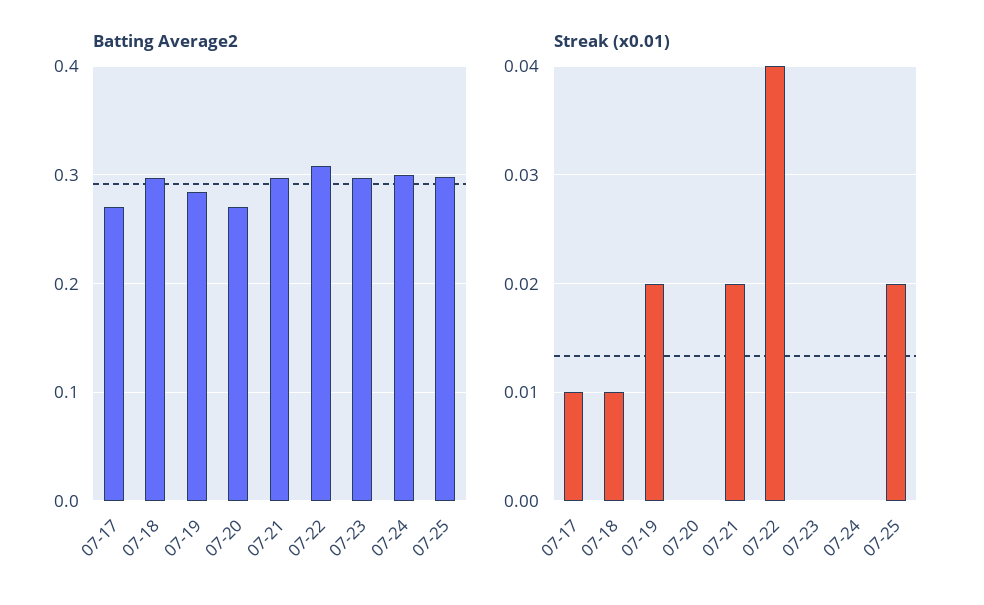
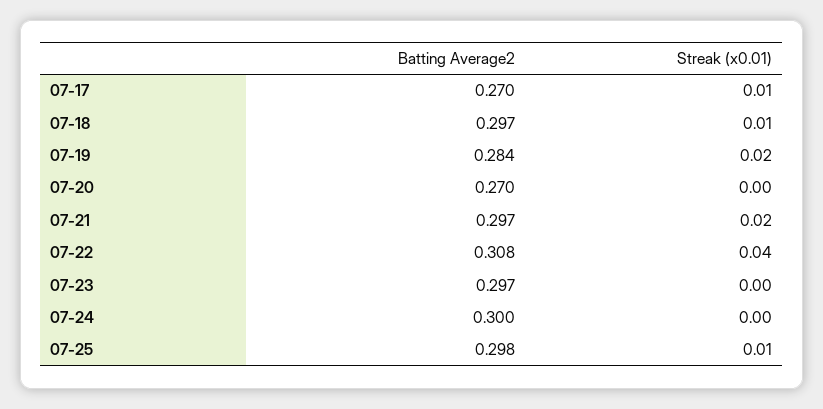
Streak (x0.01), 07-25: 0.02 -> 0.01

